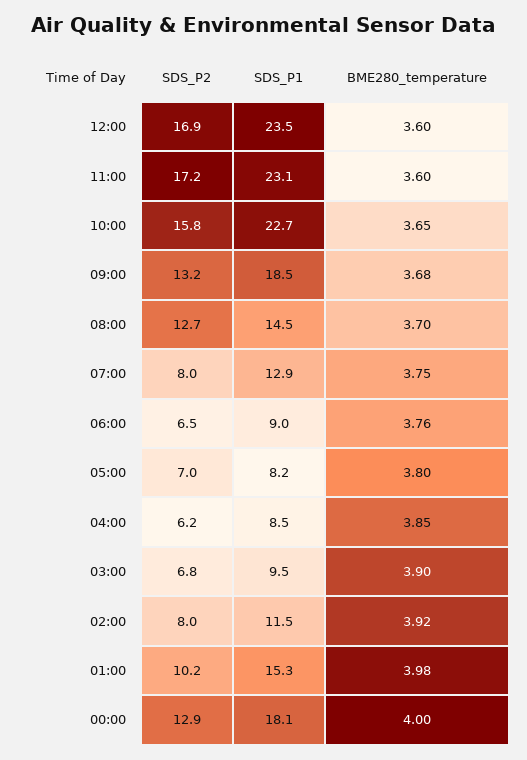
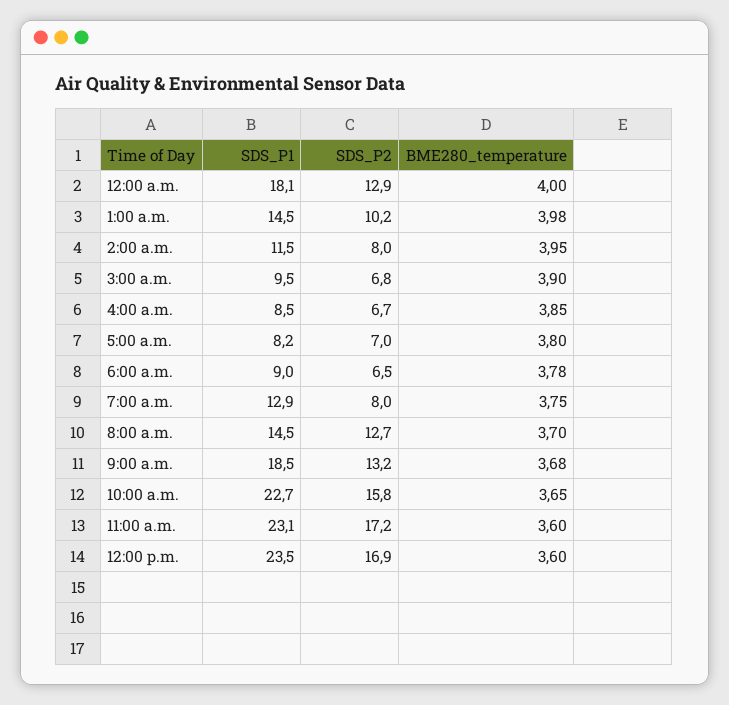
BME280_temperature, 06:00: 3.76 -> 3.78
SDS_P2, 04:00: 6.2 -> 6.7
BME280_temperature, 02:00: 3.92 -> 3.95
SDS_P1, 01:00: 15.3 -> 14.5

